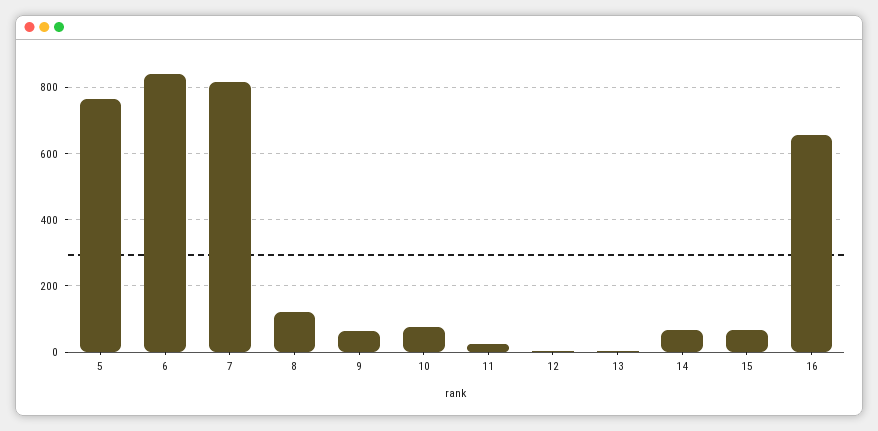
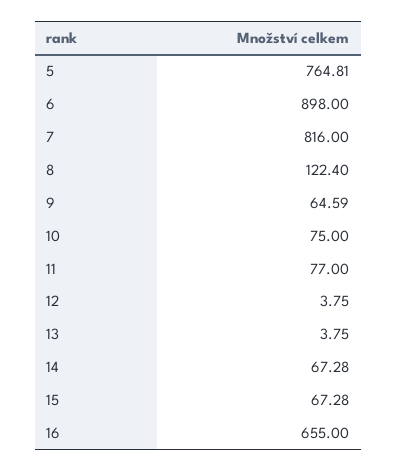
6: 840 -> 898
11: 20 -> 77

